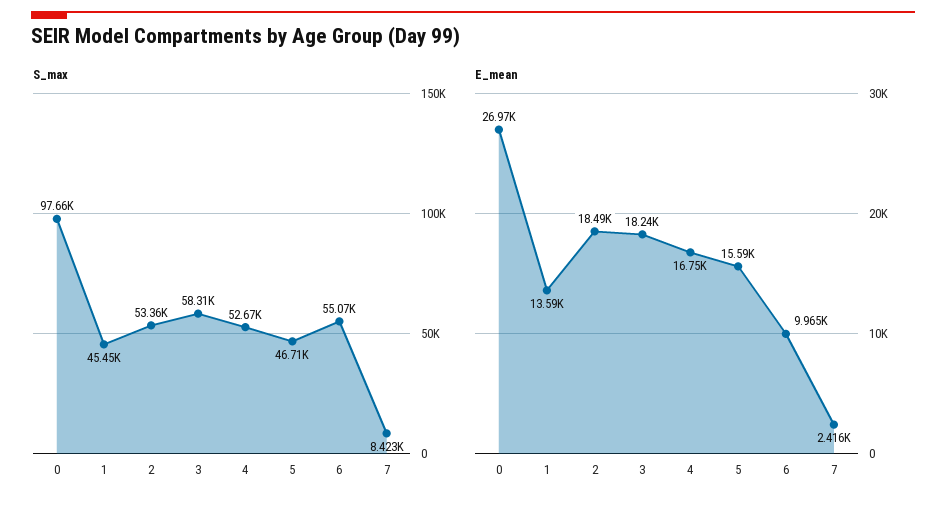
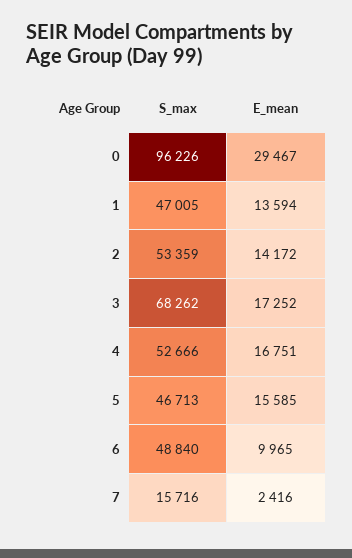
S_max, 0: 97660 -> 96226
S_max, 1: 45450 -> 47005
S_max, 3: 58310 -> 68262
S_max, 6: 55070 -> 48840
S_max, 7: 8423 -> 15716
E_mean, 0: 26970 -> 29467
E_mean, 2: 18490 -> 14172
E_mean, 3: 18240 -> 17252

